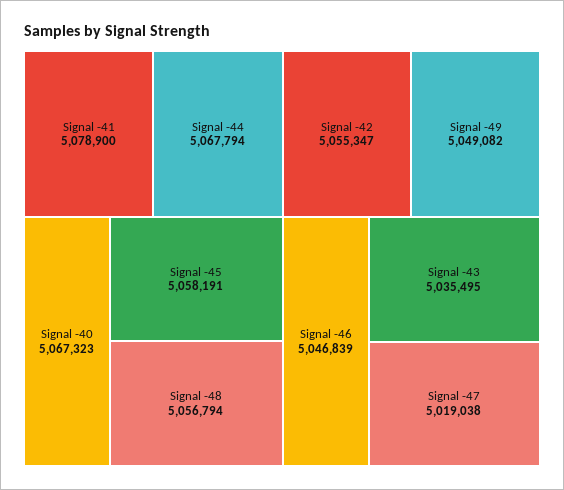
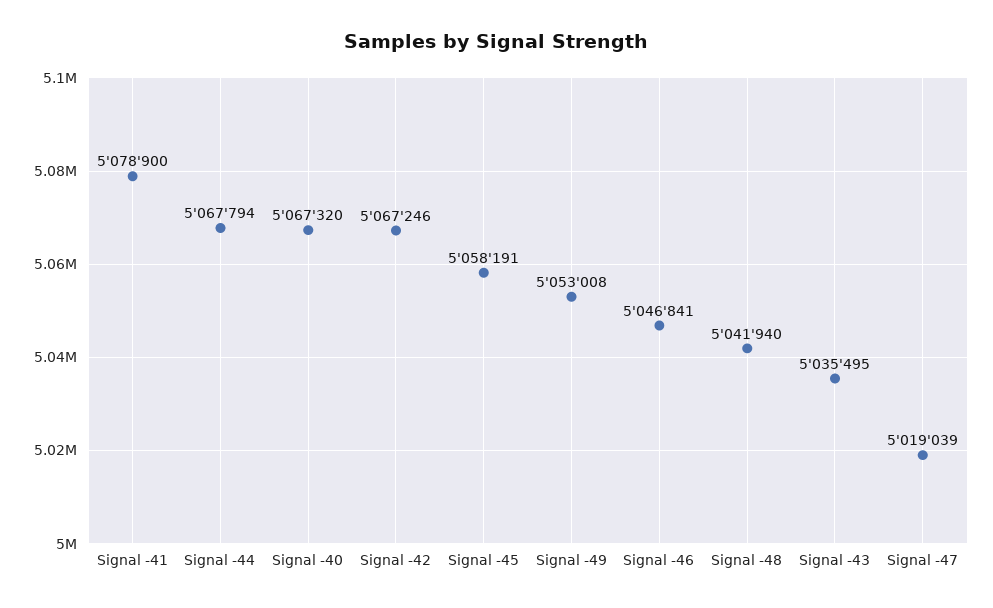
Signal -40: 5067323 -> 5067320
Signal -48: 5056794 -> 5041940
Signal -42: 5055347 -> 5067246
Signal -49: 5049082 -> 5053008
Signal -46: 5046839 -> 5046841
Signal -47: 5019038 -> 5019039

